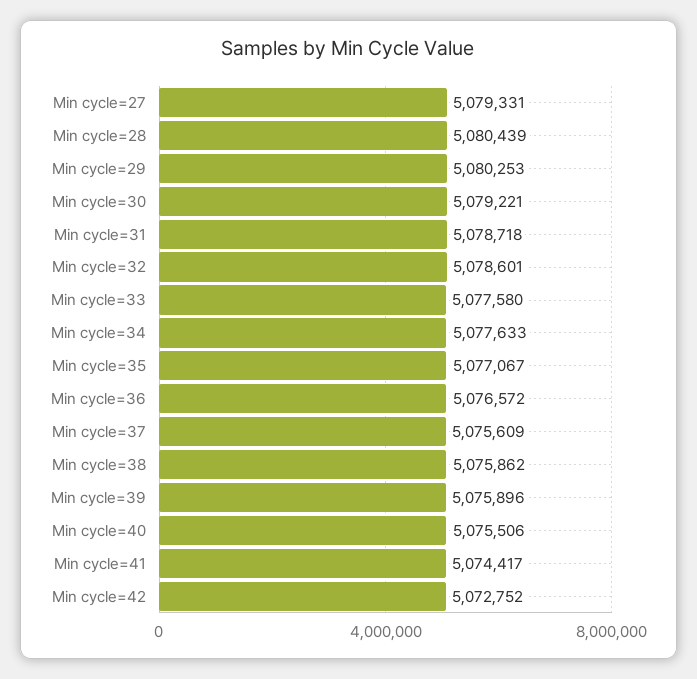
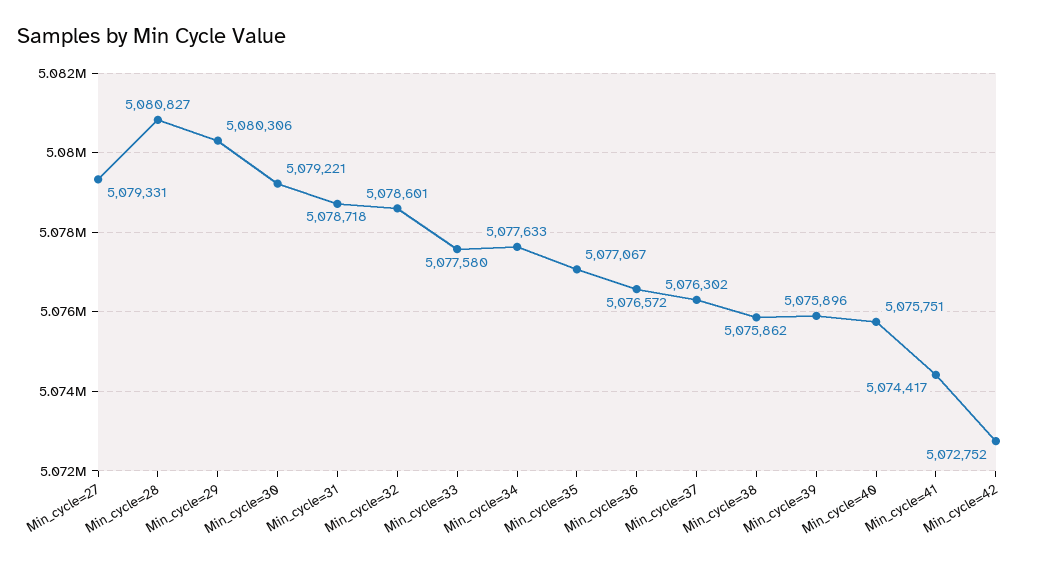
Min cycle=28: 5080439 -> 5080827
Min cycle=29: 5080253 -> 5080306
Min cycle=37: 5075609 -> 5076302
Min cycle=40: 5075506 -> 5075751

